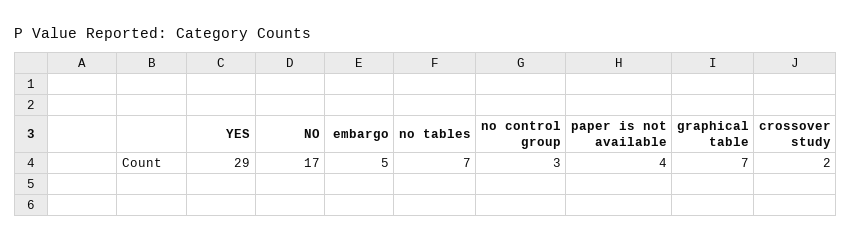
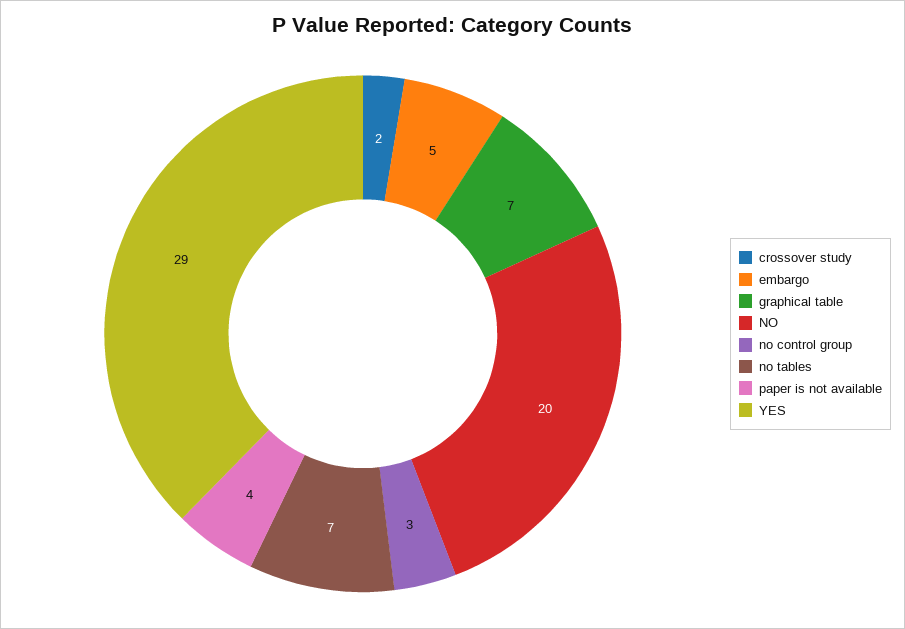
NO: 17 -> 20

